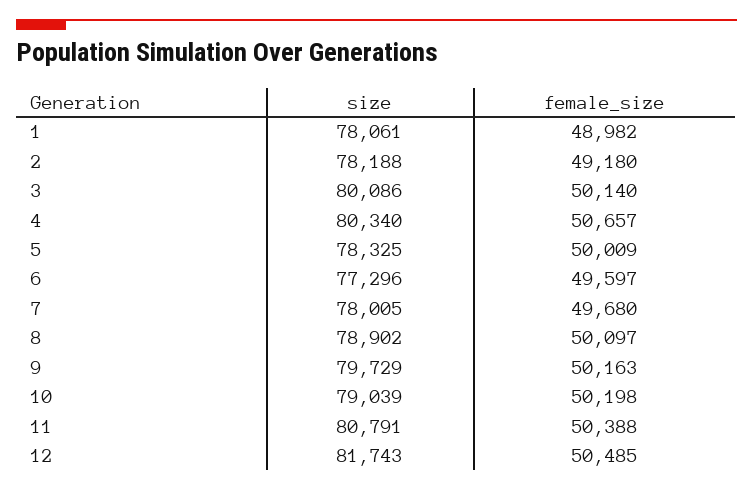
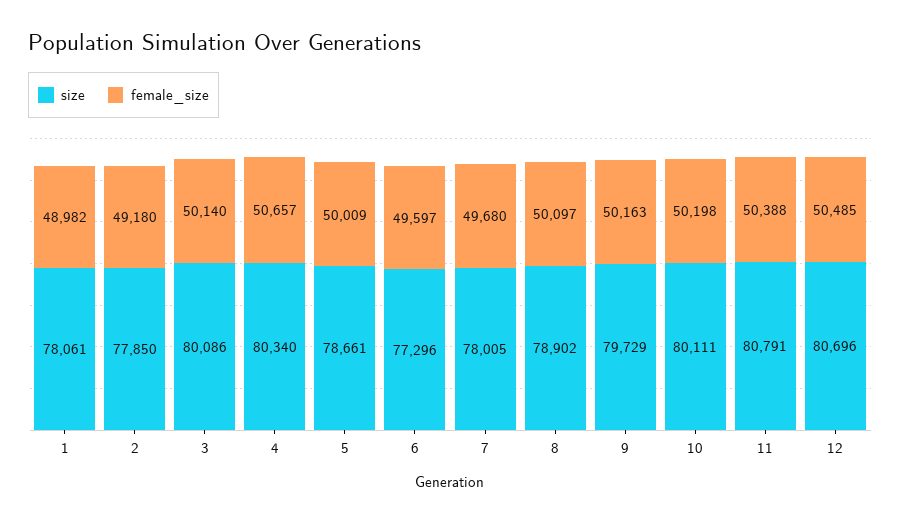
size, 2: 78188 -> 77850
size, 5: 78325 -> 78661
size, 10: 79039 -> 80111
size, 12: 81743 -> 80696

